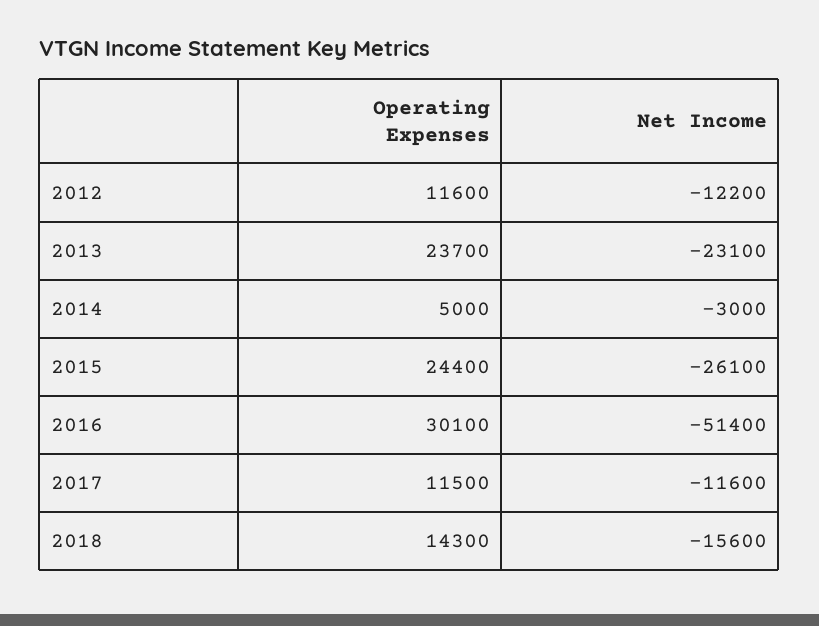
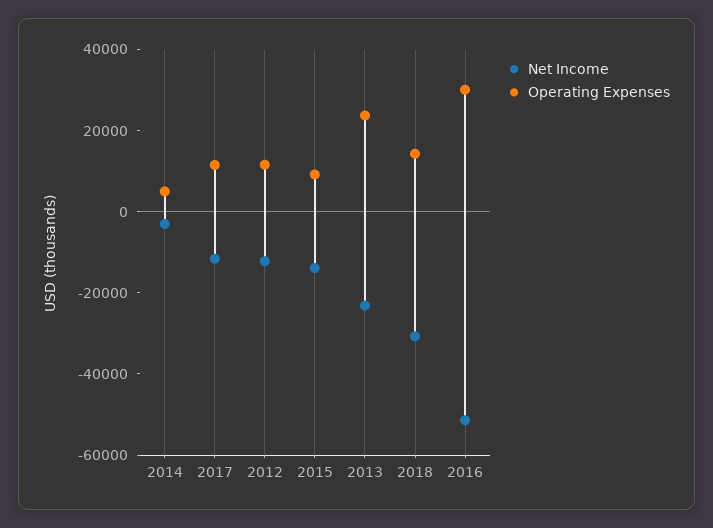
Operating Expenses, 2015: 24400 -> 10000
Net Income, 2015: -26100 -> -15000
Net Income, 2018: -15600 -> -30000

